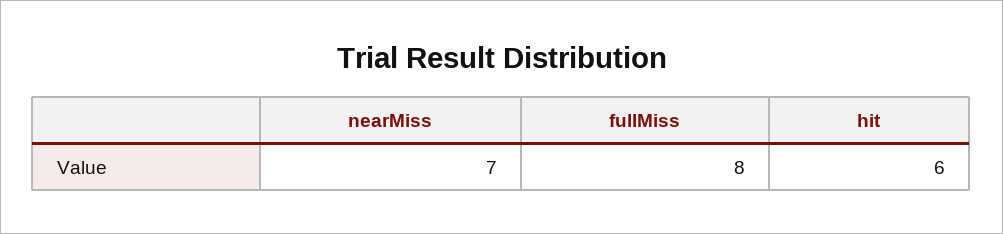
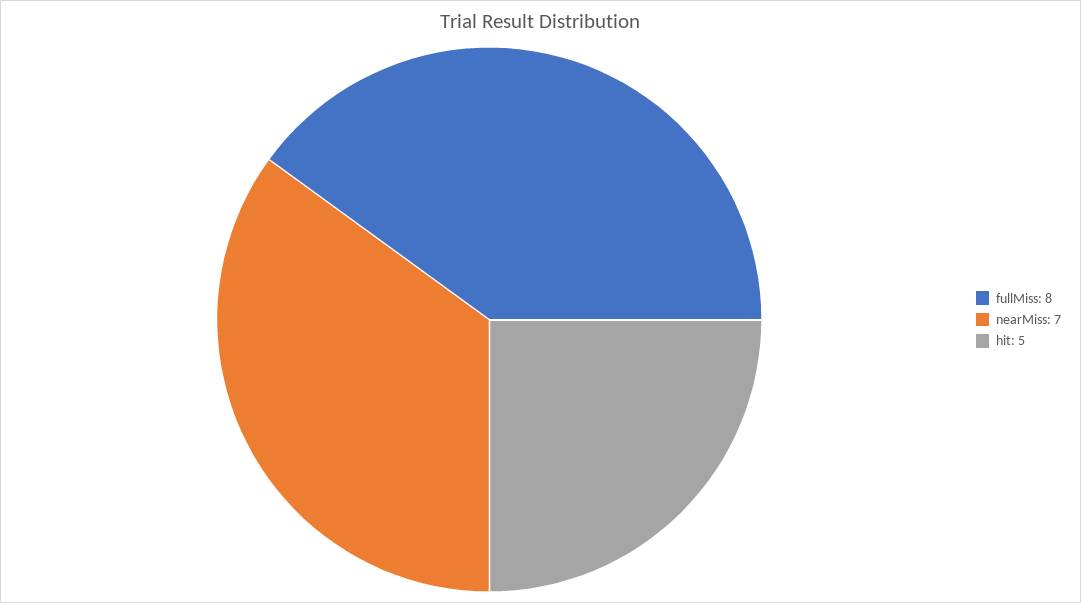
hit: 6 -> 5

